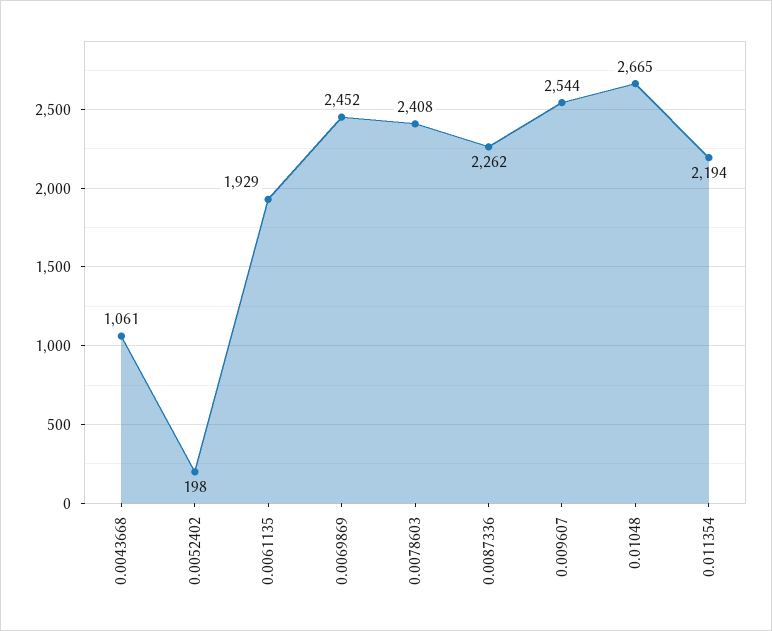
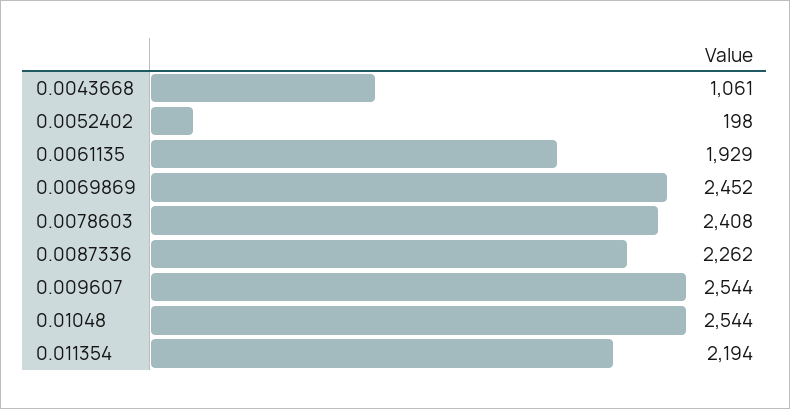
0.01048: 2665 -> 2544

